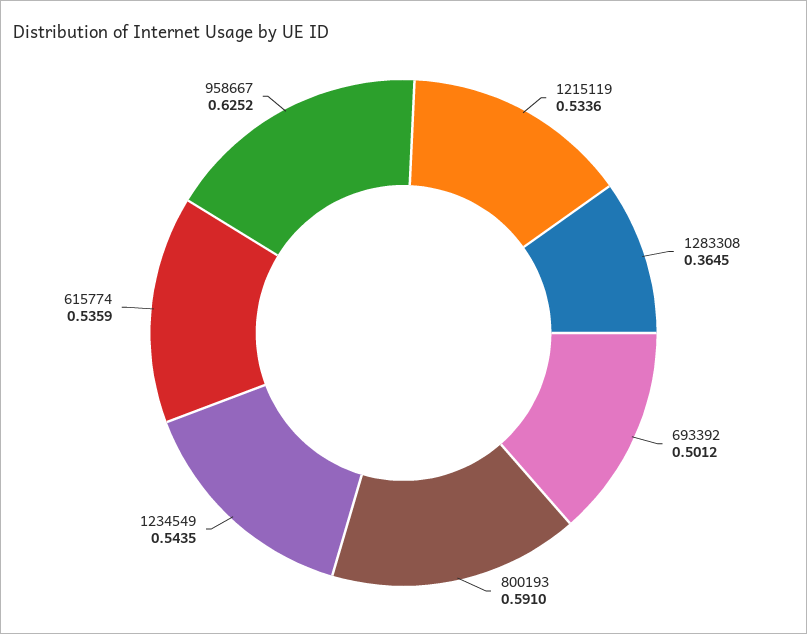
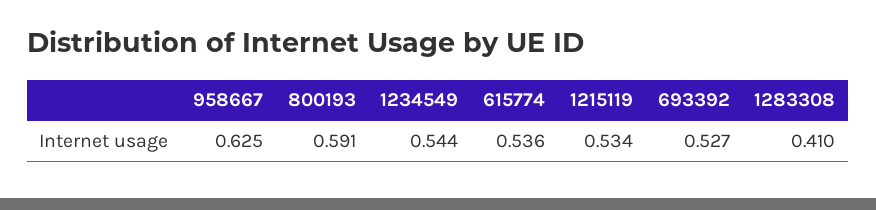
1283308: 0.3645 -> 0.41
693392: 0.5012 -> 0.527

